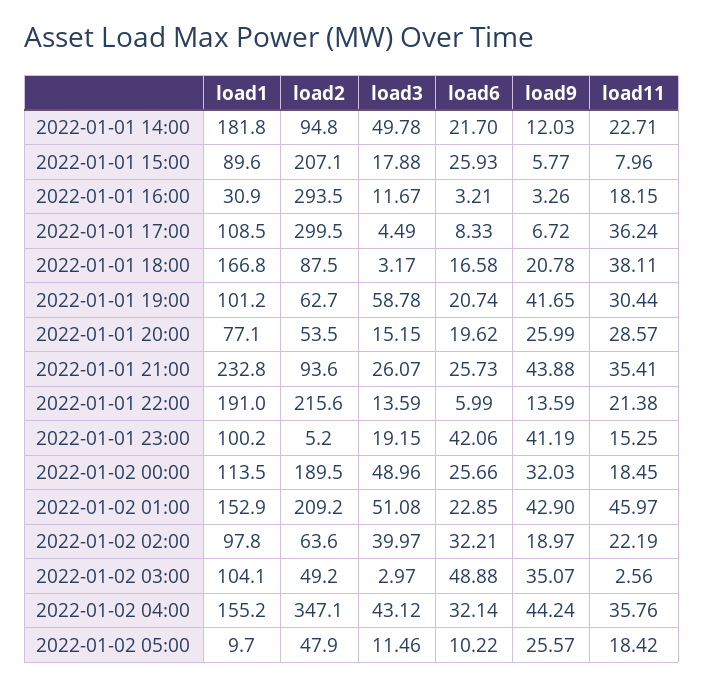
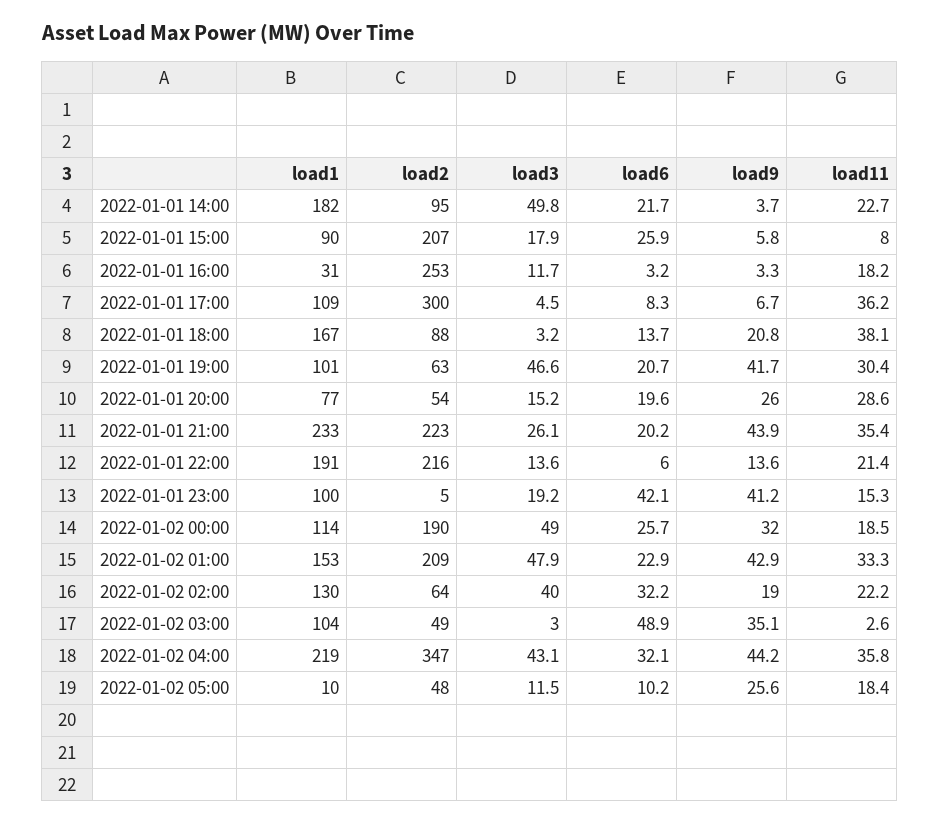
load9, 2022-01-01 14:00: 12.03 -> 3.7
load2, 2022-01-01 16:00: 293.5 -> 253
load6, 2022-01-01 18:00: 16.58 -> 13.7
load3, 2022-01-01 19:00: 58.78 -> 46.6
load2, 2022-01-01 21:00: 93.6 -> 223
load6, 2022-01-01 21:00: 25.73 -> 20.2
load3, 2022-01-02 01:00: 51.08 -> 47.9
load11, 2022-01-02 01:00: 45.97 -> 33.3
load1, 2022-01-02 02:00: 97.8 -> 130
load1, 2022-01-02 04:00: 155.2 -> 219

